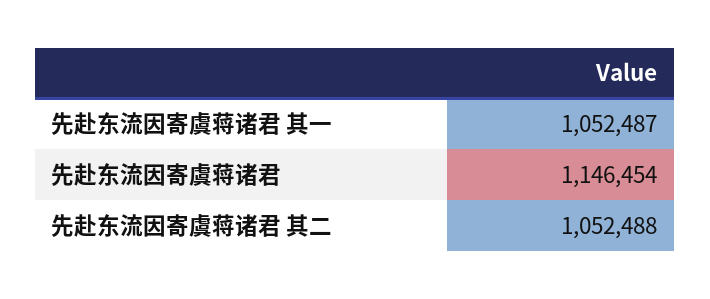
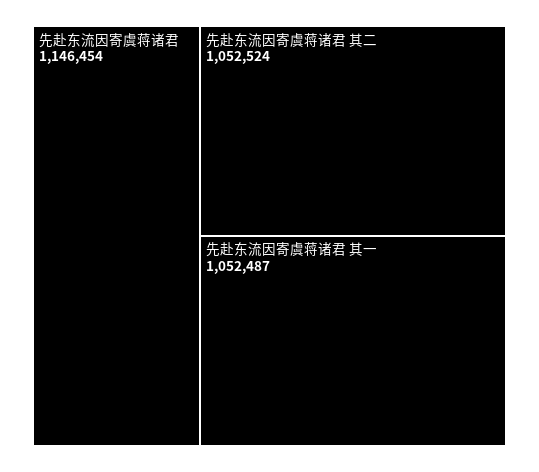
先赴东流因寄虞蒋诸君 其二: 1052488 -> 1052524

